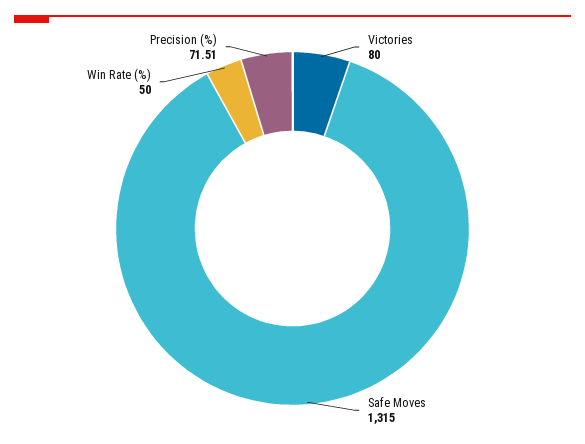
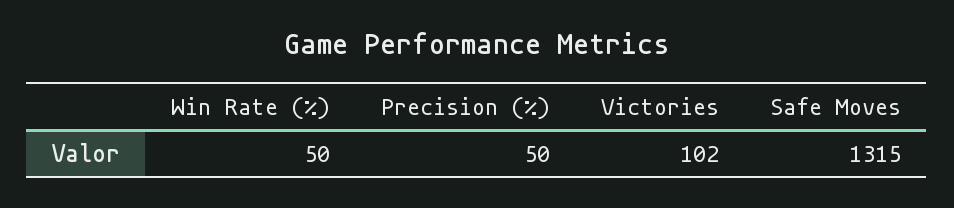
Victories: 80 -> 102
Precision (%): 71.51 -> 50

